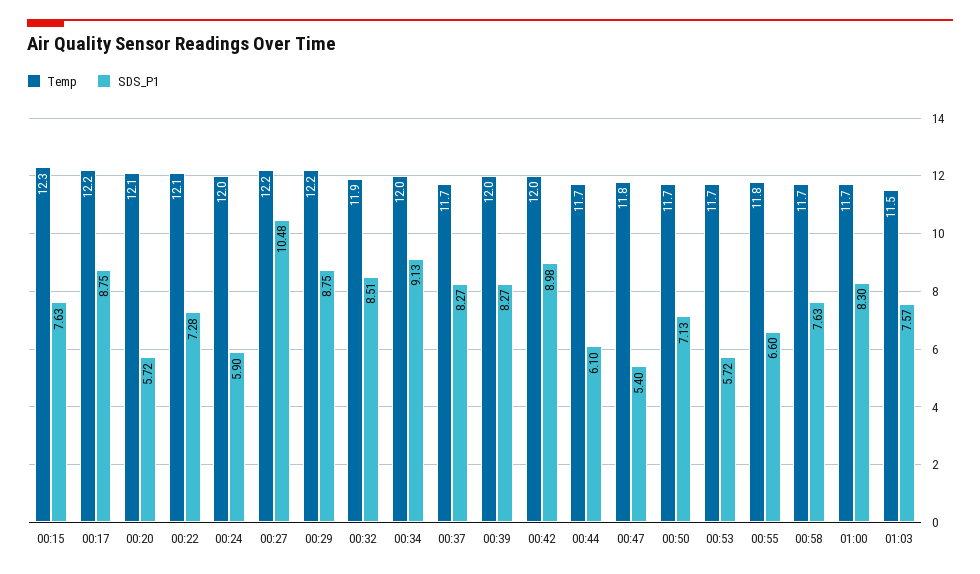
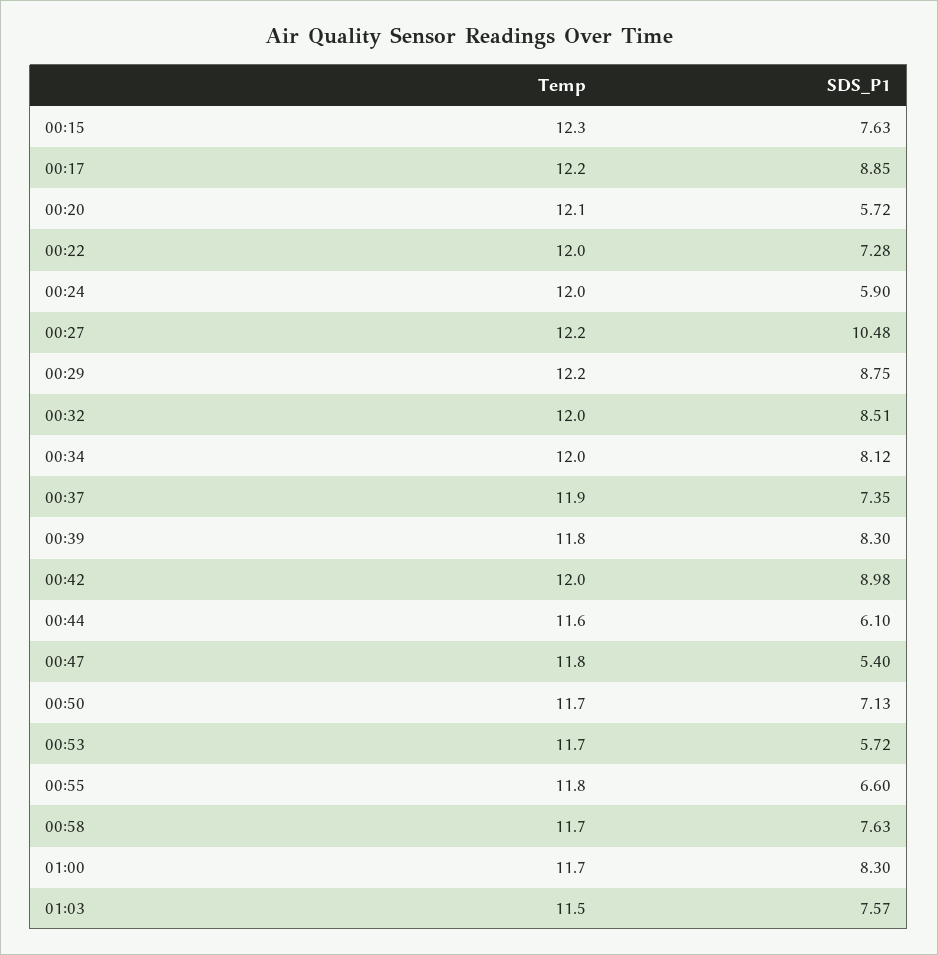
SDS_P1, 00:17: 8.75 -> 8.85
Temp, 00:22: 12.1 -> 12
Temp, 00:32: 11.9 -> 12
SDS_P1, 00:34: 9.13 -> 8.12
Temp, 00:37: 11.7 -> 11.9
SDS_P1, 00:37: 8.27 -> 7.35
Temp, 00:39: 12 -> 11.8
SDS_P1, 00:39: 8.27 -> 8.3
Temp, 00:44: 11.7 -> 11.6

